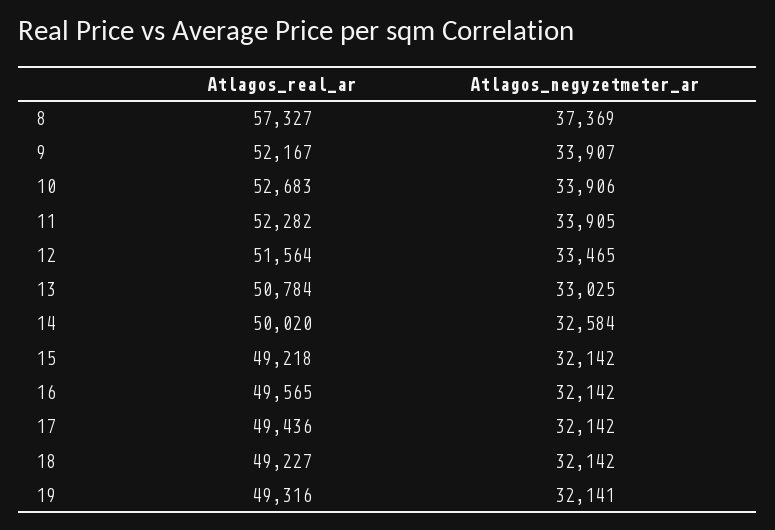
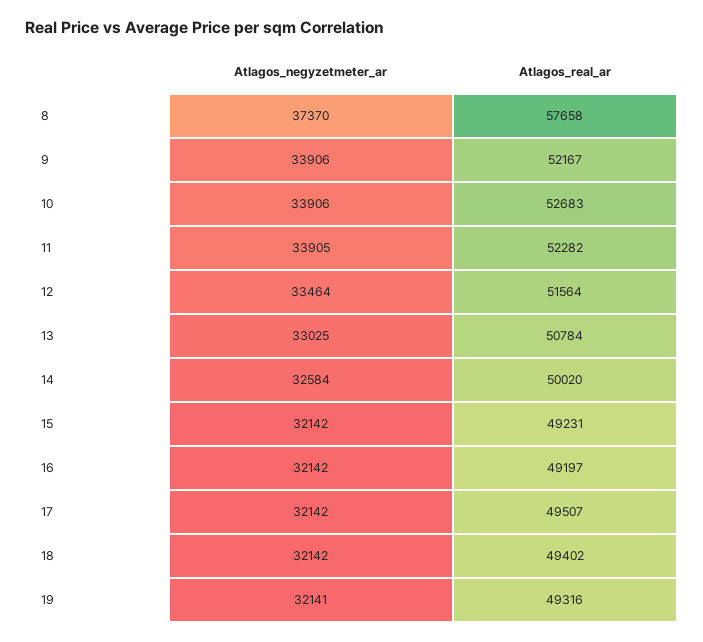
Atlagos_real_ar, 8: 57327 -> 57658
Atlagos_negyzetmeter_ar, 8: 37369 -> 37370
Atlagos_negyzetmeter_ar, 9: 33907 -> 33906
Atlagos_negyzetmeter_ar, 12: 33465 -> 33464
Atlagos_real_ar, 15: 49218 -> 49231
Atlagos_real_ar, 16: 49565 -> 49197
Atlagos_real_ar, 17: 49436 -> 49507
Atlagos_real_ar, 18: 49227 -> 49402

